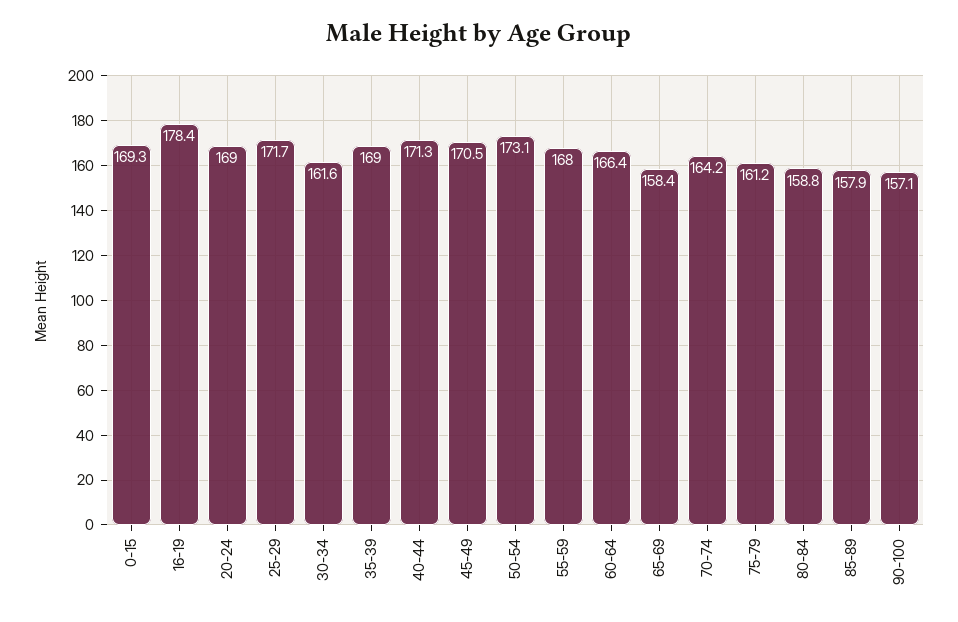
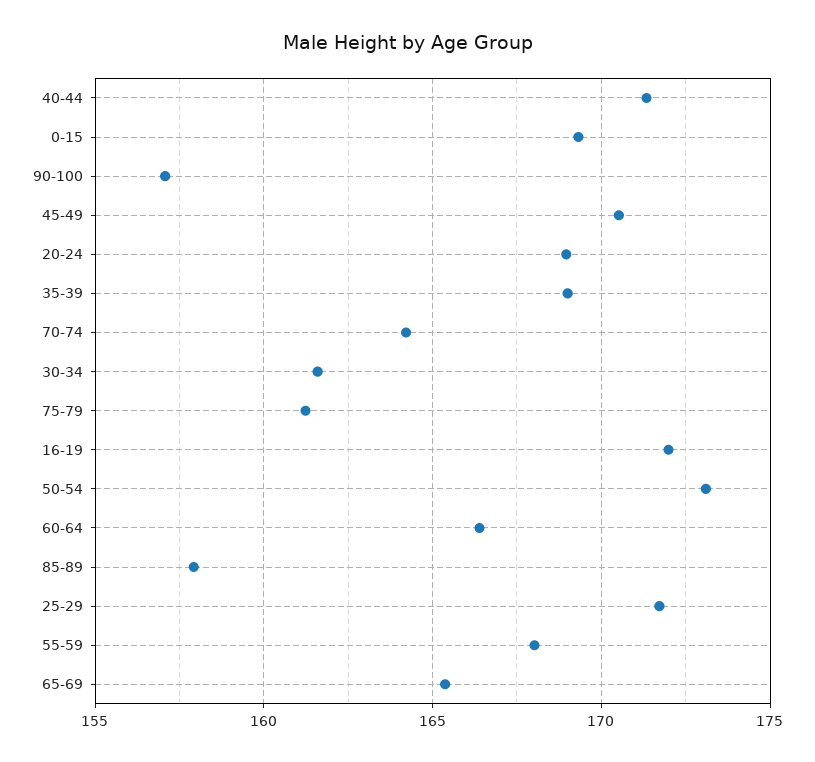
16-19: 178.4 -> 172
65-69: 158.4 -> 165.5
80-84: 158.8 -> none

